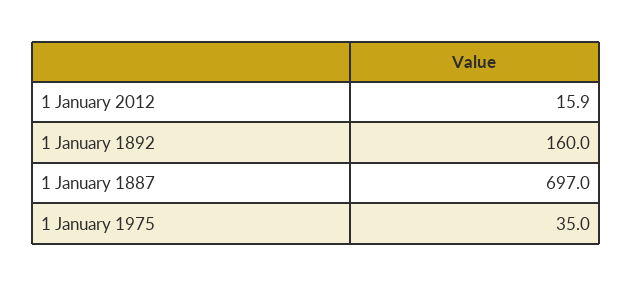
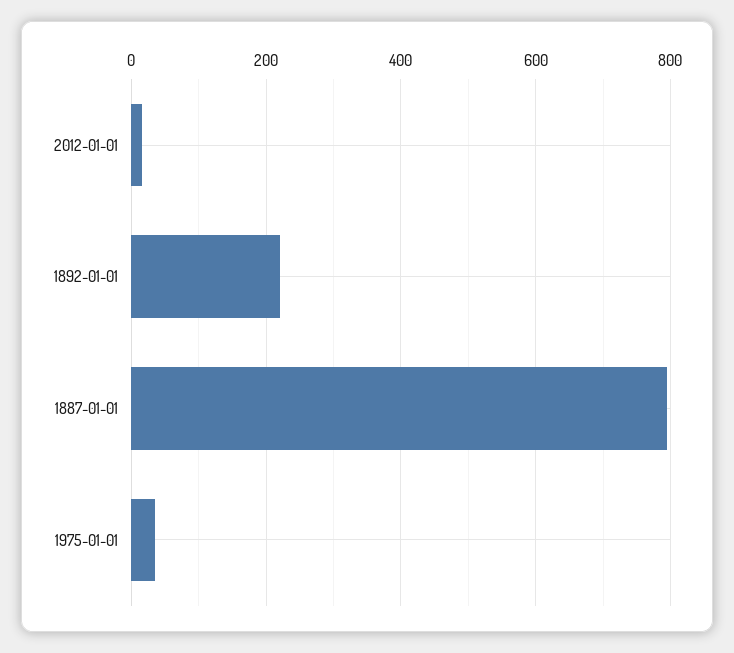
1 January 1892: 160 -> 220
1 January 1887: 697 -> 800

